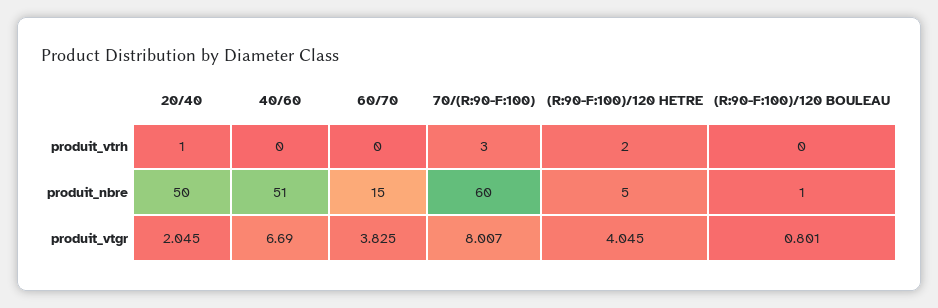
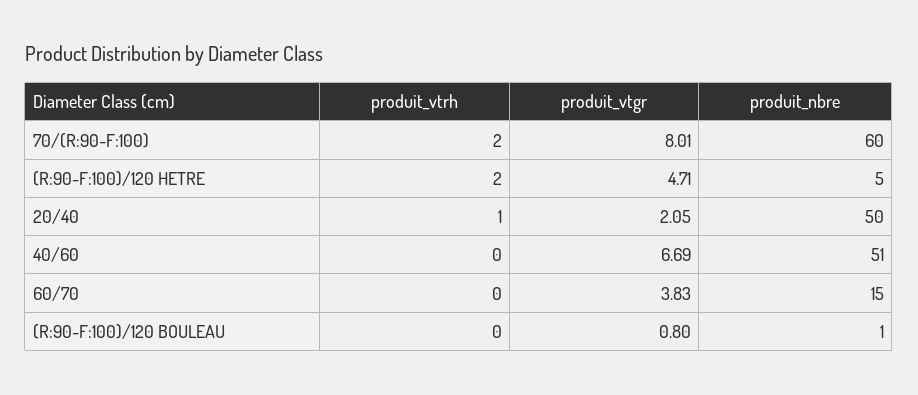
70/(R:90-F:100), produit_vtrh: 3 -> 2
(R:90-F:100)/120 HETRE, produit_vtgr: 4.045 -> 4.71

